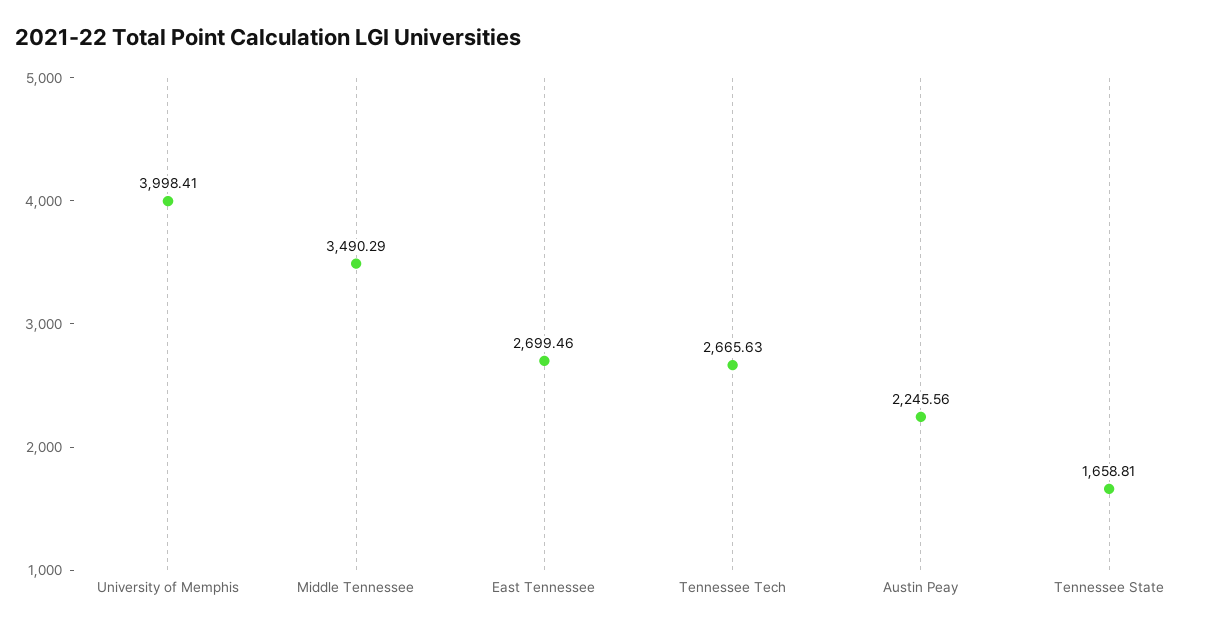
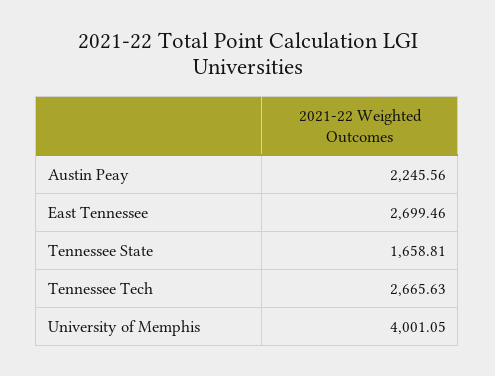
University of Memphis: 3998.41 -> 4001.05
Middle Tennessee: 3490.29 -> none

